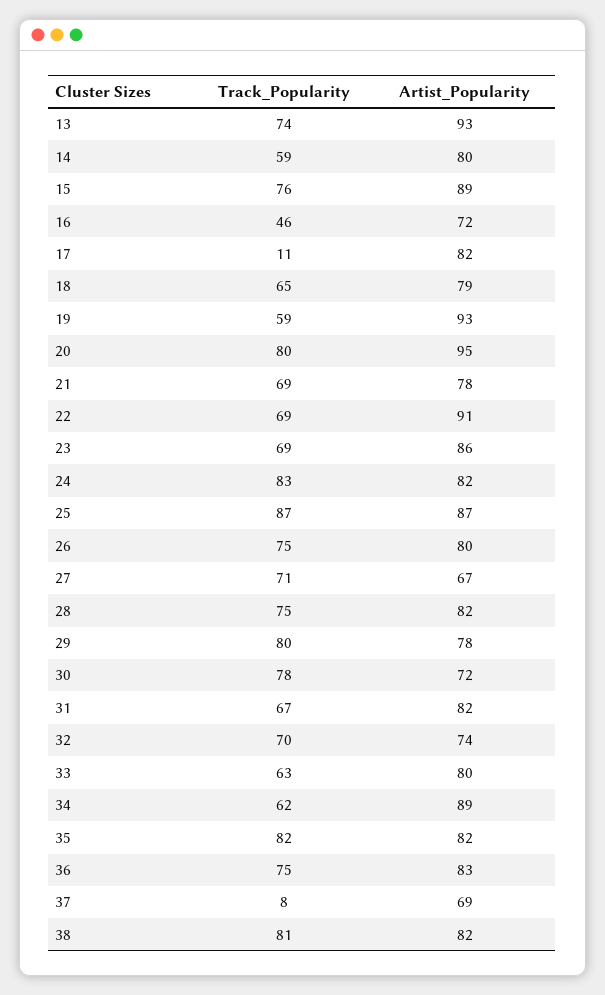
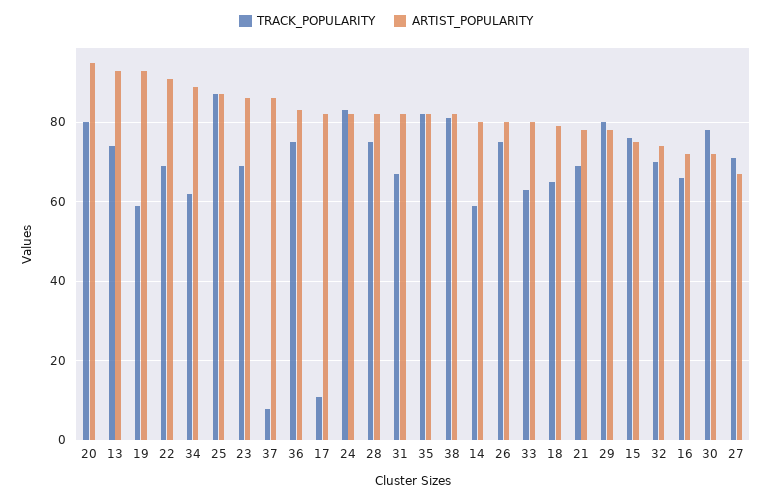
Artist_Popularity, 15: 89 -> 75
Track_Popularity, 16: 46 -> 65
Artist_Popularity, 37: 69 -> 85

